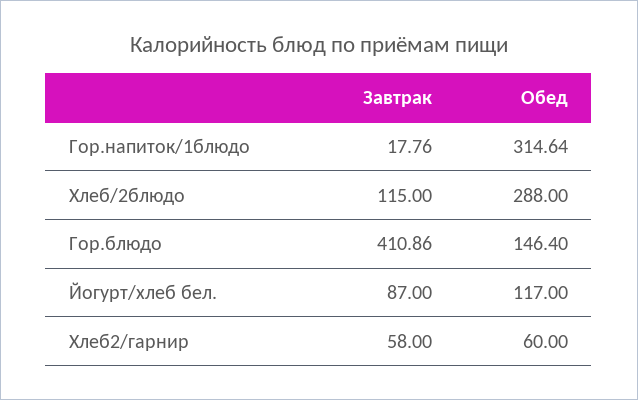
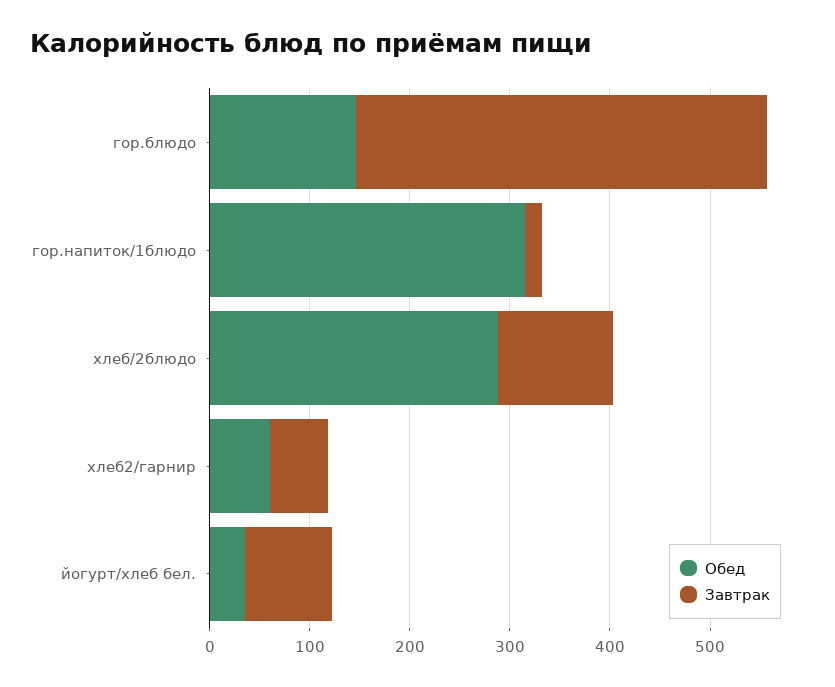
Обед, Йогурт/хлеб бел.: 117 -> 40

